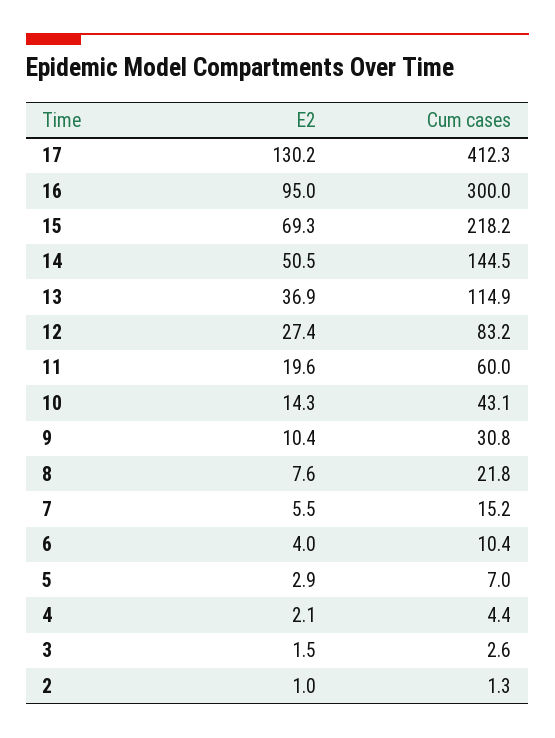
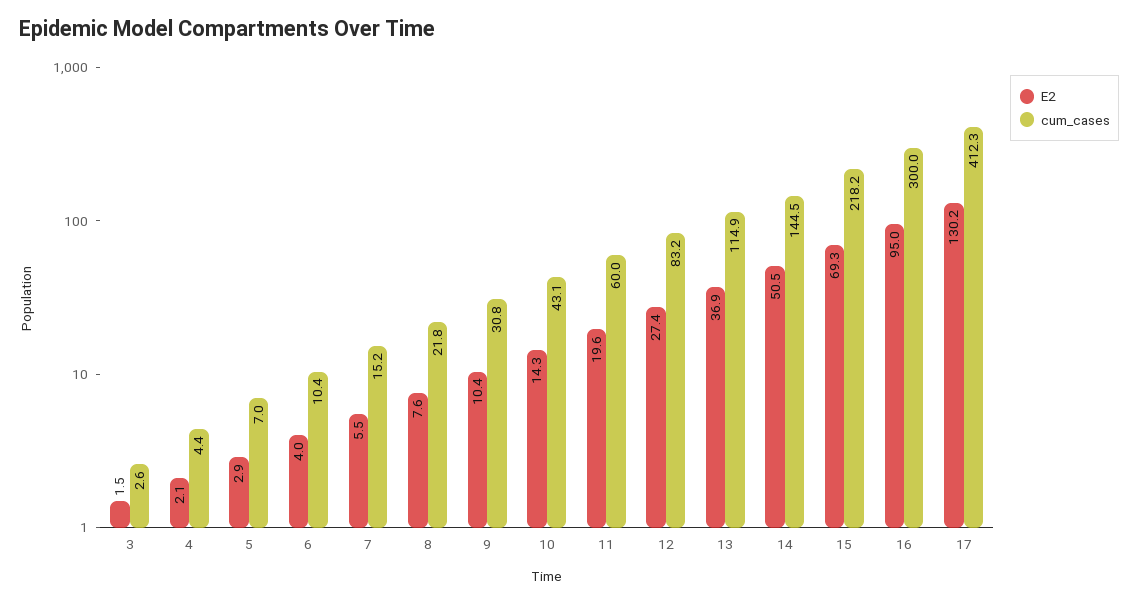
E2, 2: 1 -> none
Cum cases, 2: 1.3 -> none

